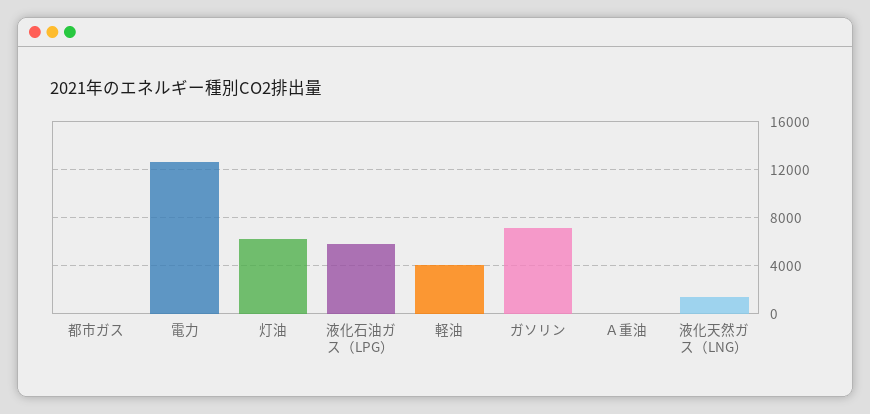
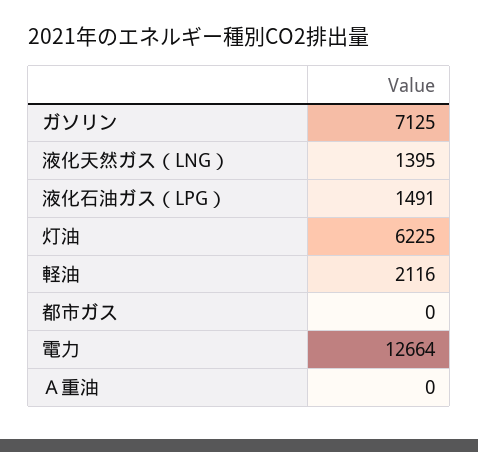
液化石油ガス（LPG）: 6000 -> 1491
軽油: 4000 -> 2116

